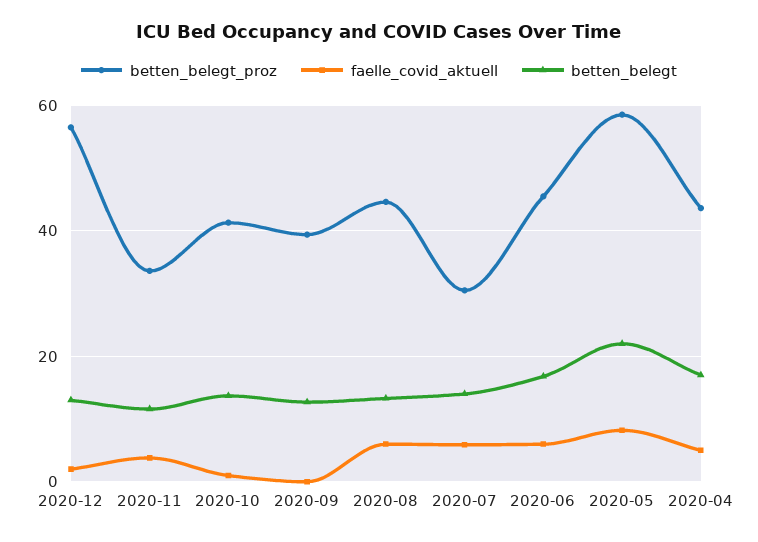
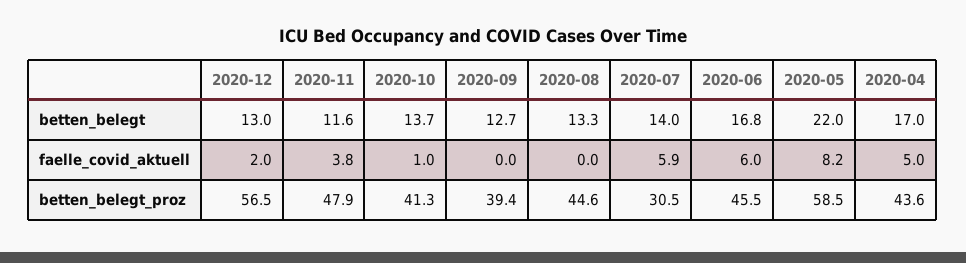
betten_belegt_proz, 2020-11: 34 -> 47.9
faelle_covid_aktuell, 2020-08: 6 -> 0

